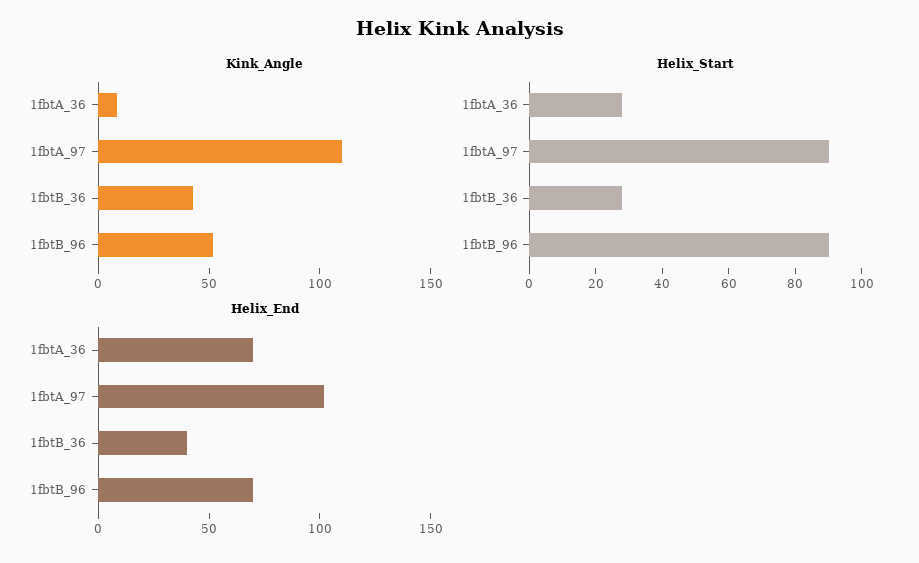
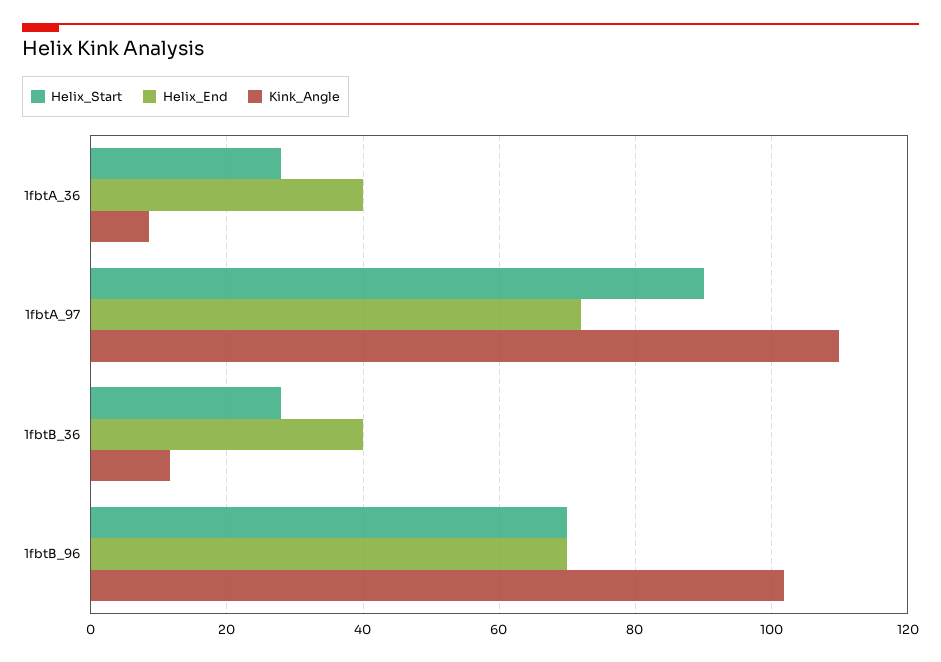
Kink_Angle, 1fbtB_36: 40 -> 12
Kink_Angle, 1fbtB_96: 50 -> 102
Helix_Start, 1fbtB_96: 90 -> 70
Helix_End, 1fbtA_36: 70 -> 40
Helix_End, 1fbtA_97: 100 -> 72

